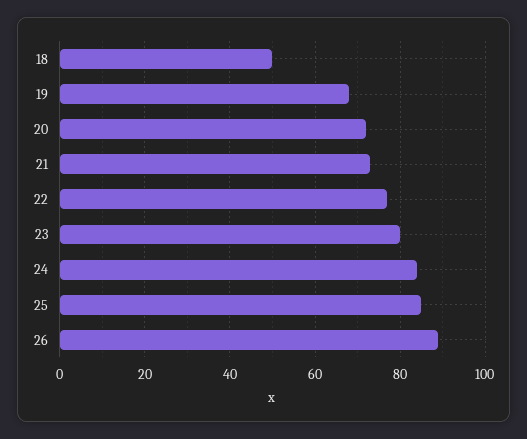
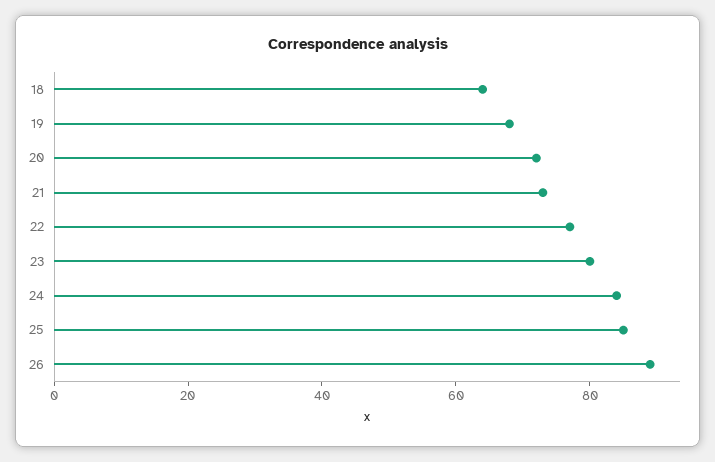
18: 50 -> 65

